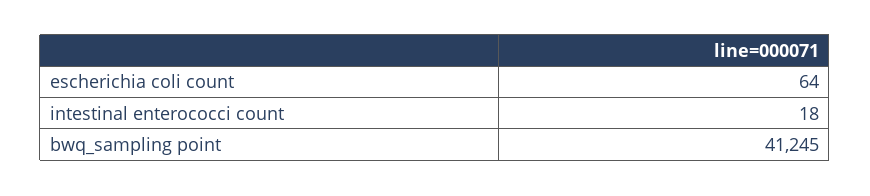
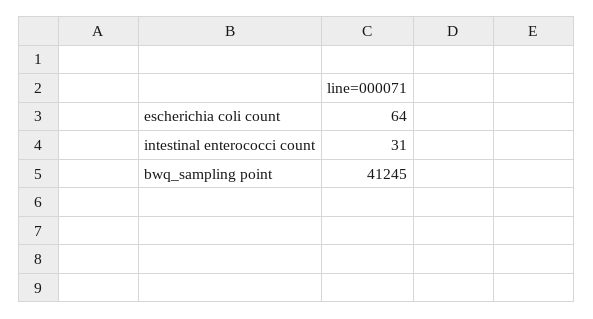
intestinal enterococci count: 18 -> 31

